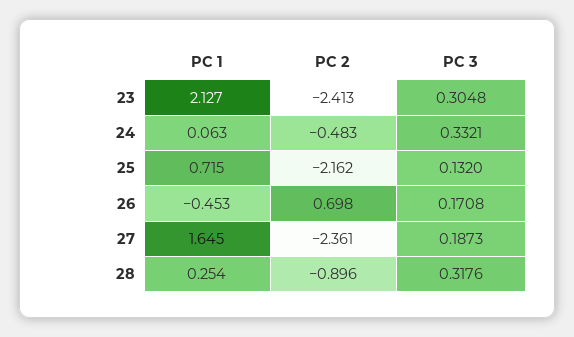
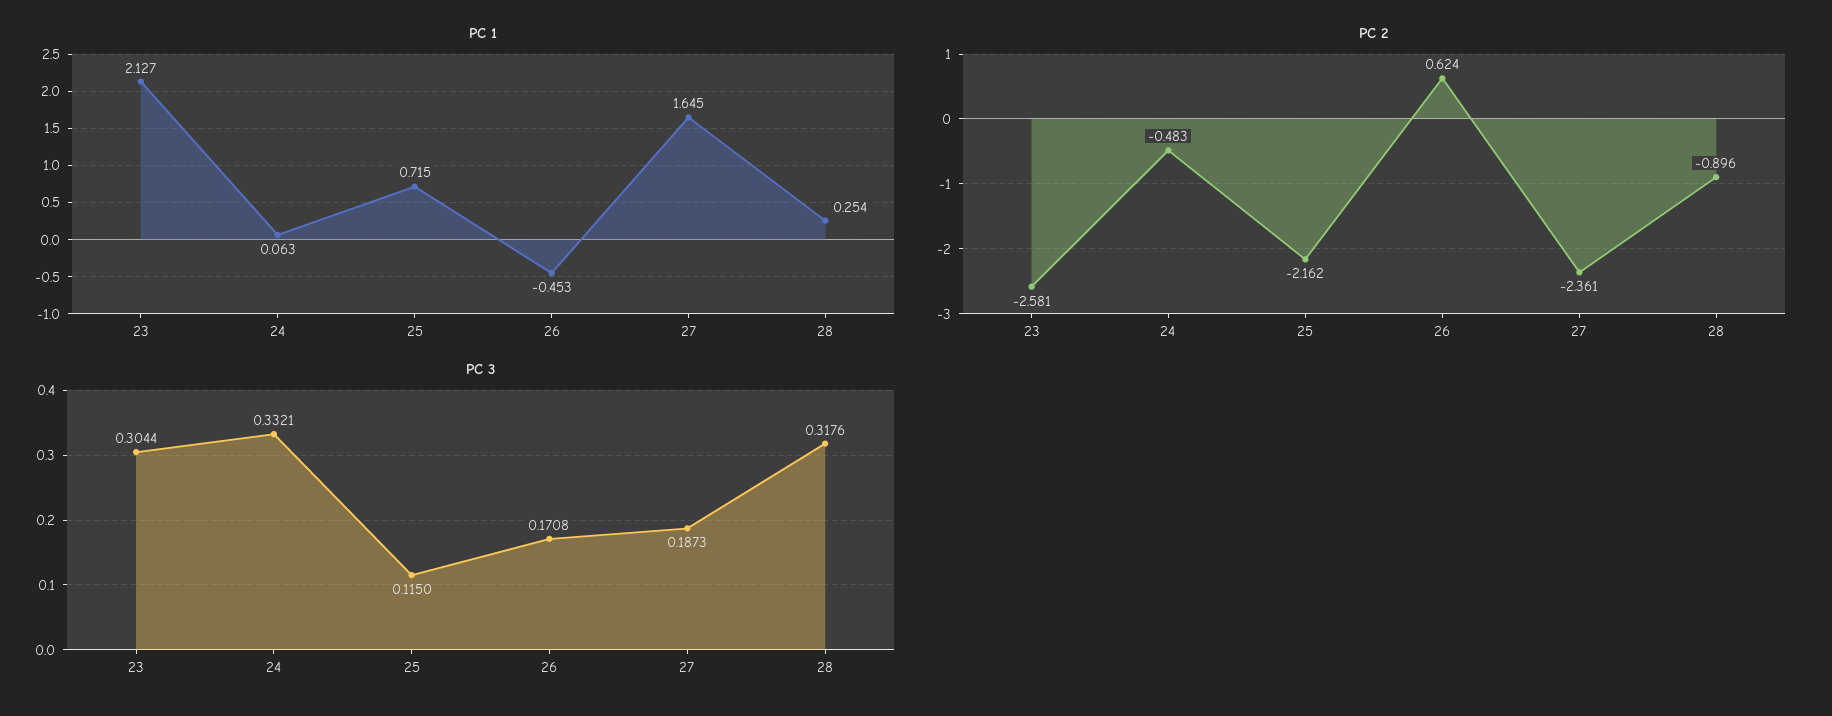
PC 2, 23: -2.413 -> -2.581
PC 3, 23: 0.3048 -> 0.3044
PC 3, 25: 0.132 -> 0.115
PC 2, 26: 0.698 -> 0.624

